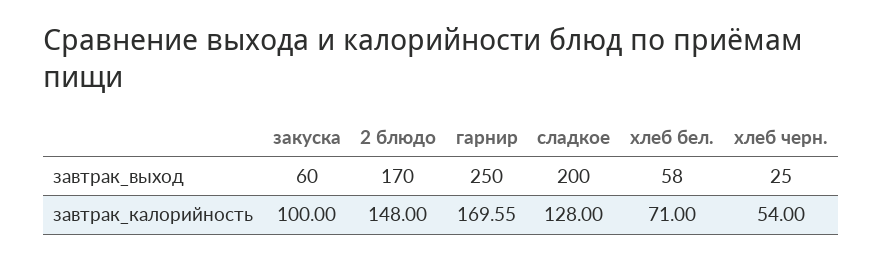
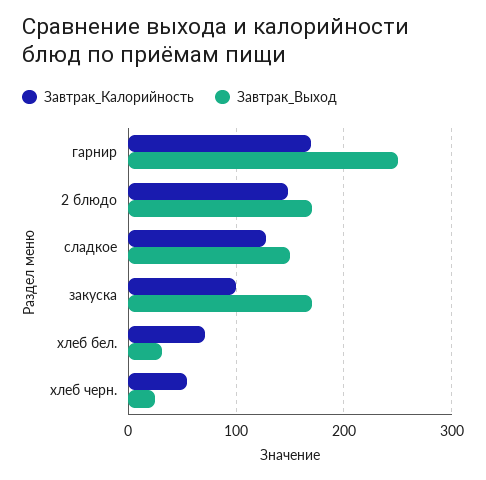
завтрак_выход, закуска: 60 -> 170
завтрак_выход, сладкое: 200 -> 150
завтрак_выход, хлеб бел.: 58 -> 30

